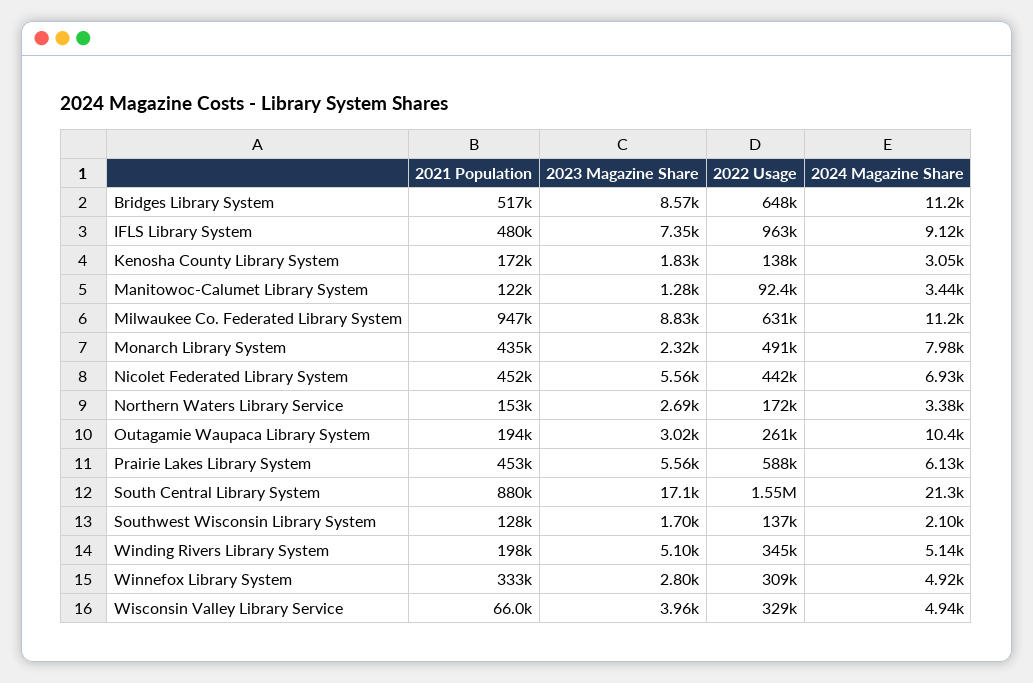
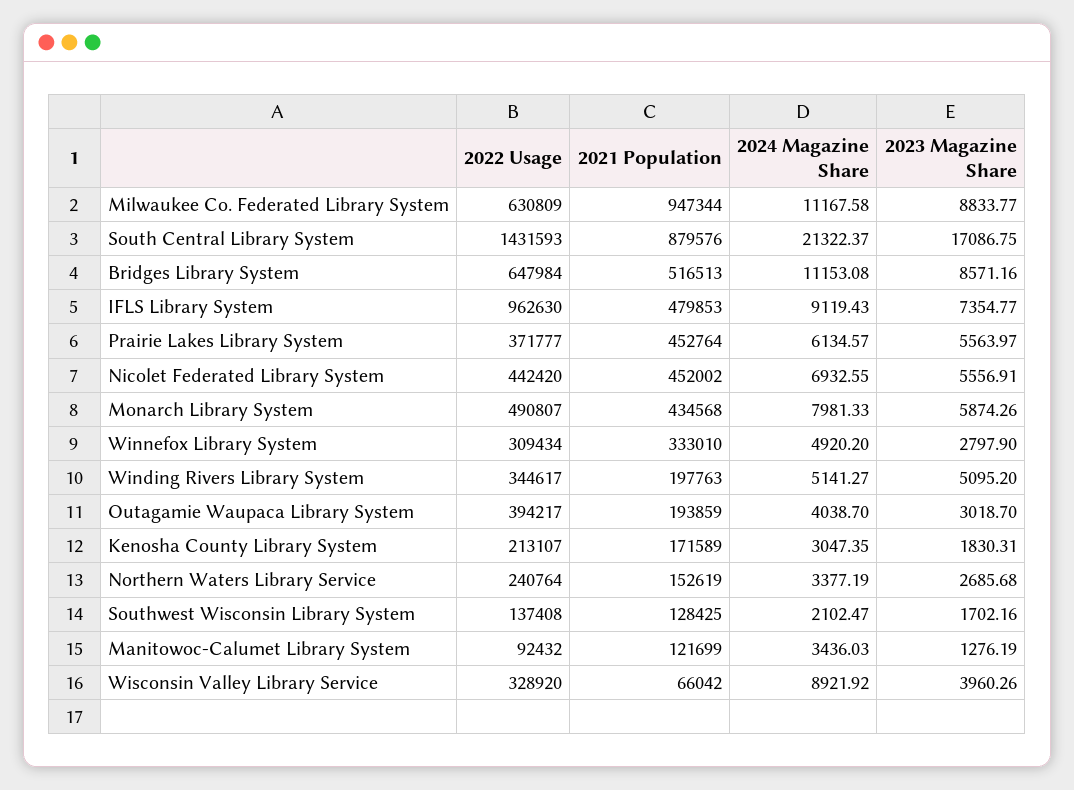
2022 Usage, Kenosha County Library System: 138000 -> 213107
2023 Magazine Share, Monarch Library System: 2320 -> 5874.26
2022 Usage, Northern Waters Library Service: 172000 -> 240764
2022 Usage, Outagamie Waupaca Library System: 261000 -> 394217
2024 Magazine Share, Outagamie Waupaca Library System: 10400 -> 4038.7
2022 Usage, Prairie Lakes Library System: 588000 -> 371777
2022 Usage, South Central Library System: 1550000 -> 1431593
2024 Magazine Share, Wisconsin Valley Library Service: 4940 -> 8921.92

